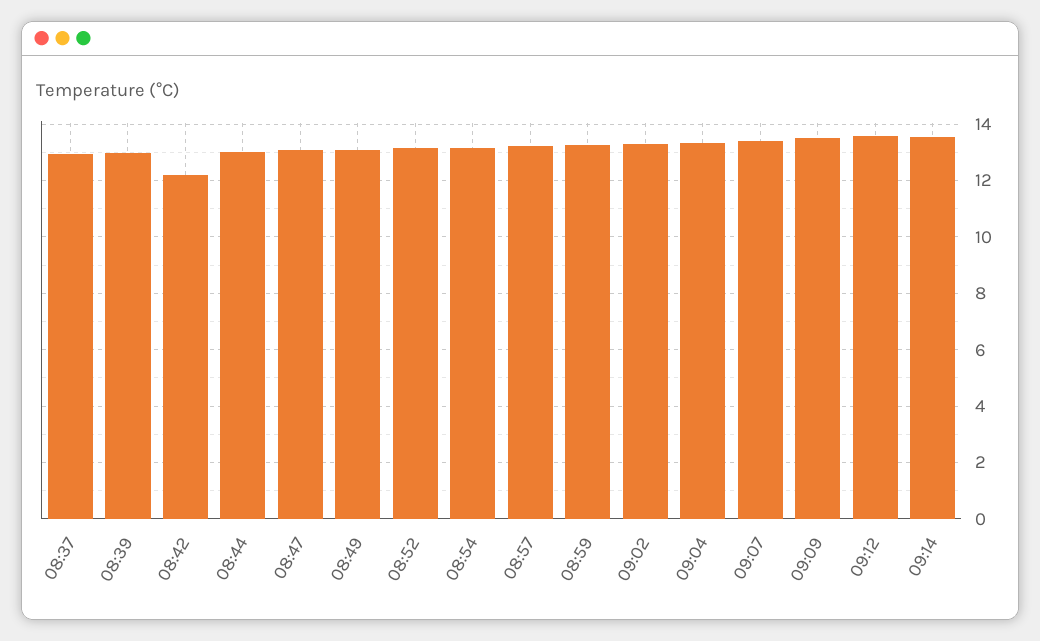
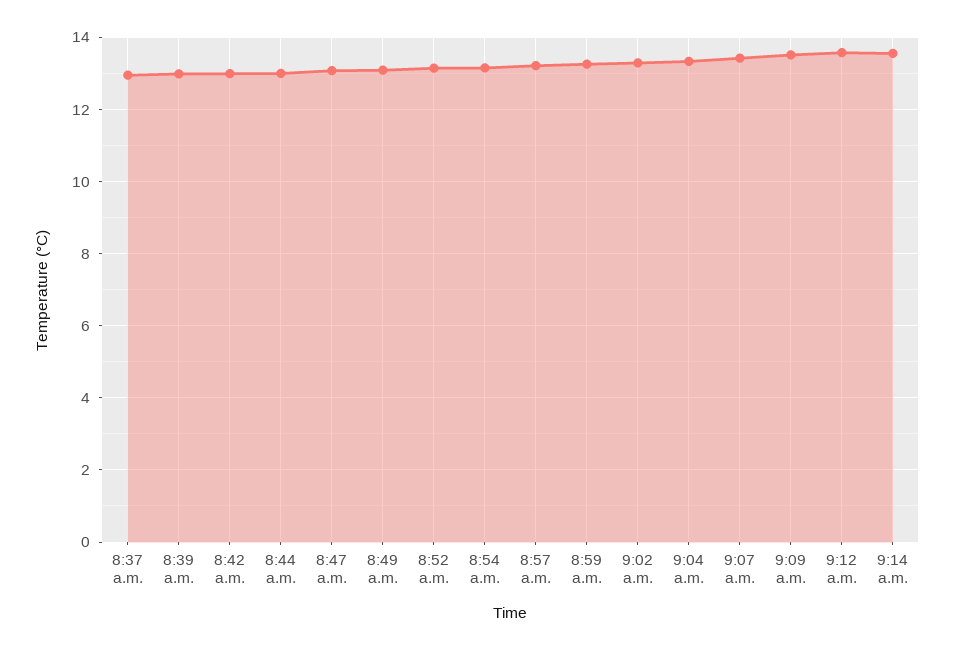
08:42: 12.25 -> 13

